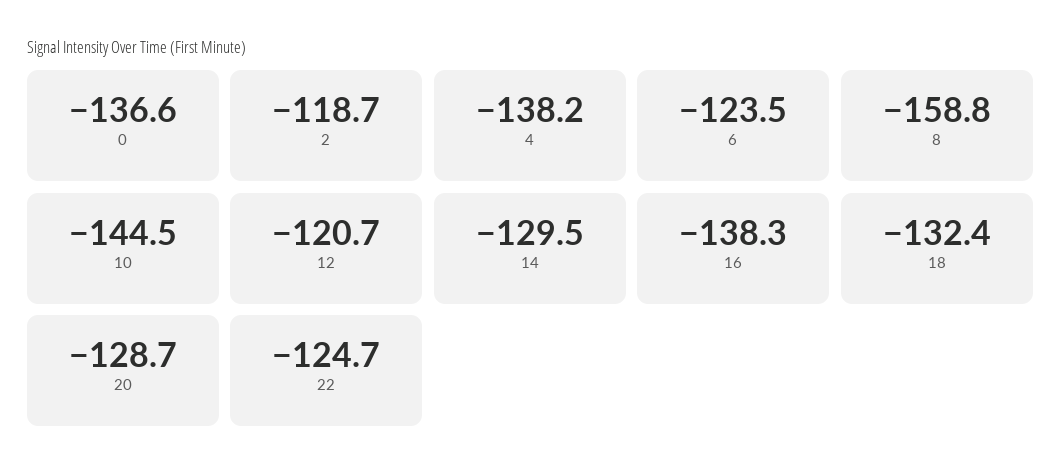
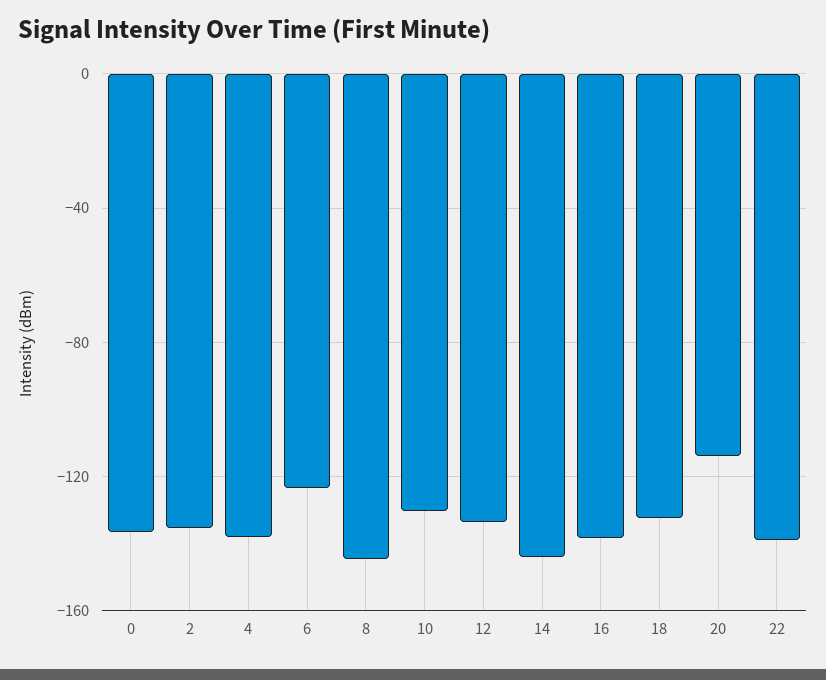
2: -118.7 -> -135
8: -158.8 -> -145
10: -144.5 -> -130
12: -120.7 -> -135
14: -129.5 -> -145
20: -128.7 -> -115
22: -124.7 -> -140

